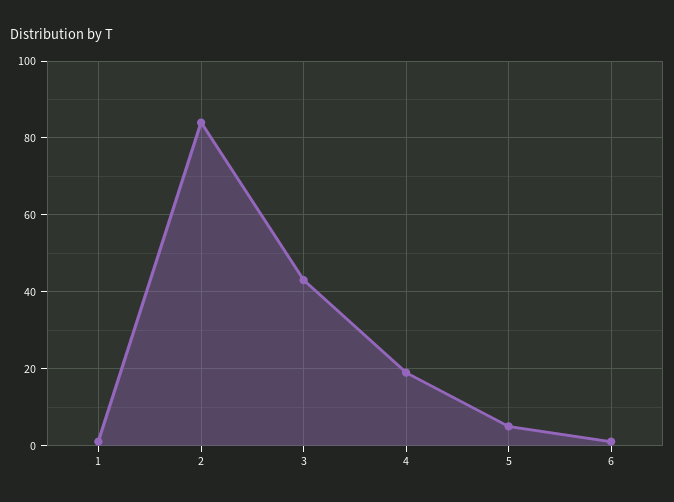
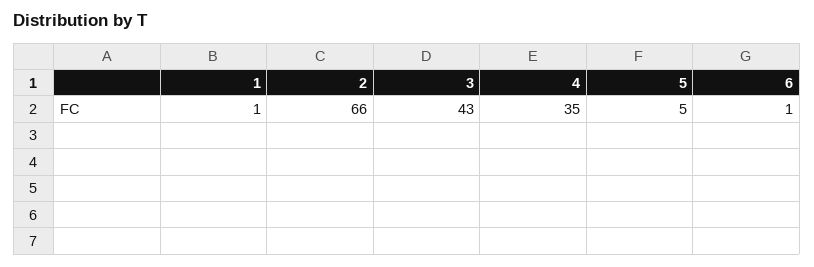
2: 85 -> 66
4: 20 -> 35

